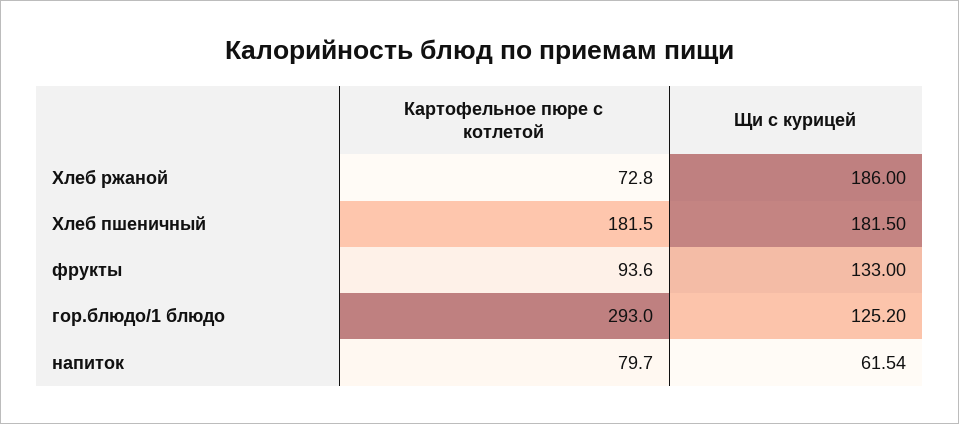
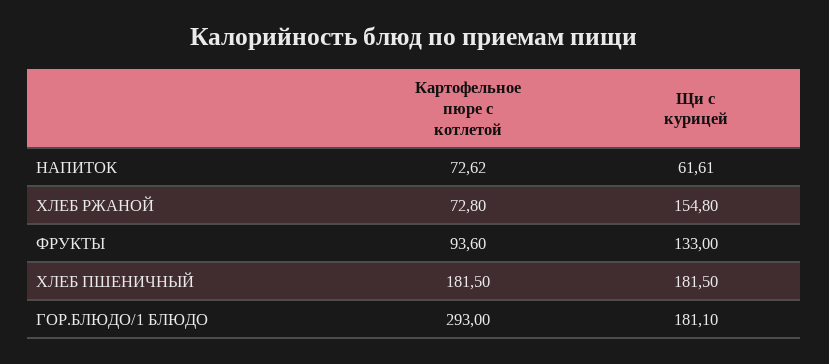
Щи с курицей, Хлеб ржаной: 186 -> 154.8
Щи с курицей, гор.блюдо/1 блюдо: 125.2 -> 181.1
Картофельное пюре с котлетой, напиток: 79.7 -> 72.62
Щи с курицей, напиток: 61.54 -> 61.61

